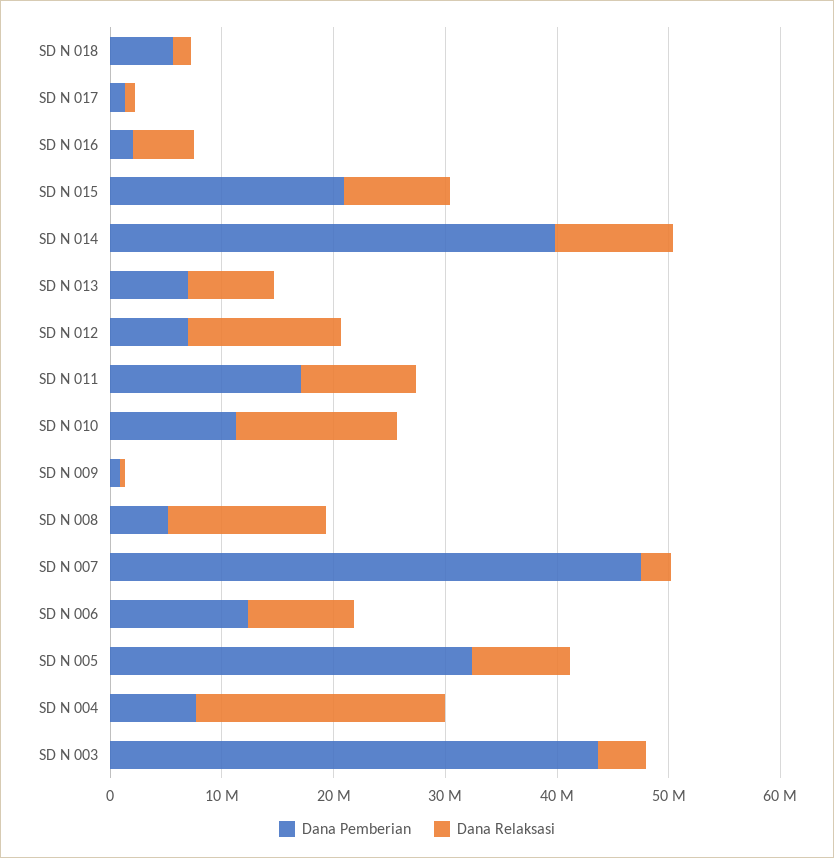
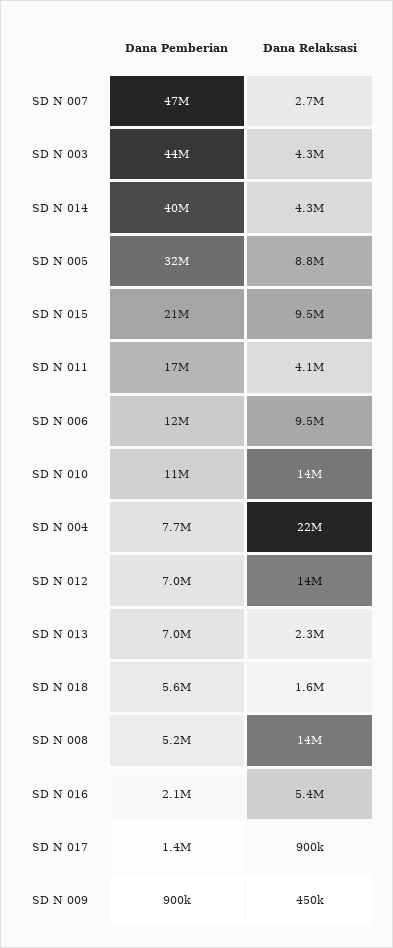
Dana Relaksasi, SD N 014: 10000000 -> 4300000
Dana Relaksasi, SD N 013: 8000000 -> 2300000
Dana Relaksasi, SD N 011: 10000000 -> 4100000

